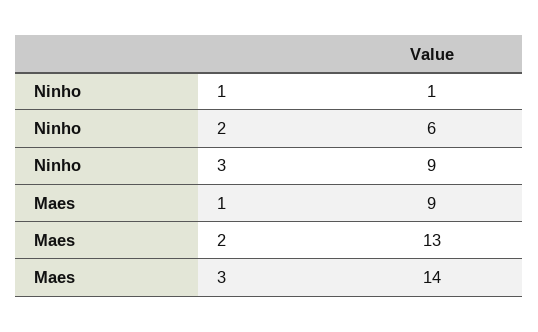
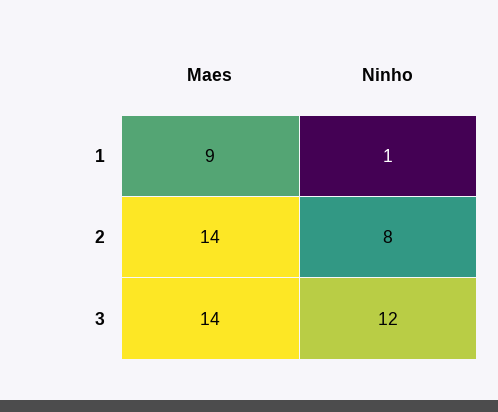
Ninho, 2: 6 -> 8
Ninho, 3: 9 -> 12
Maes, 2: 13 -> 14

